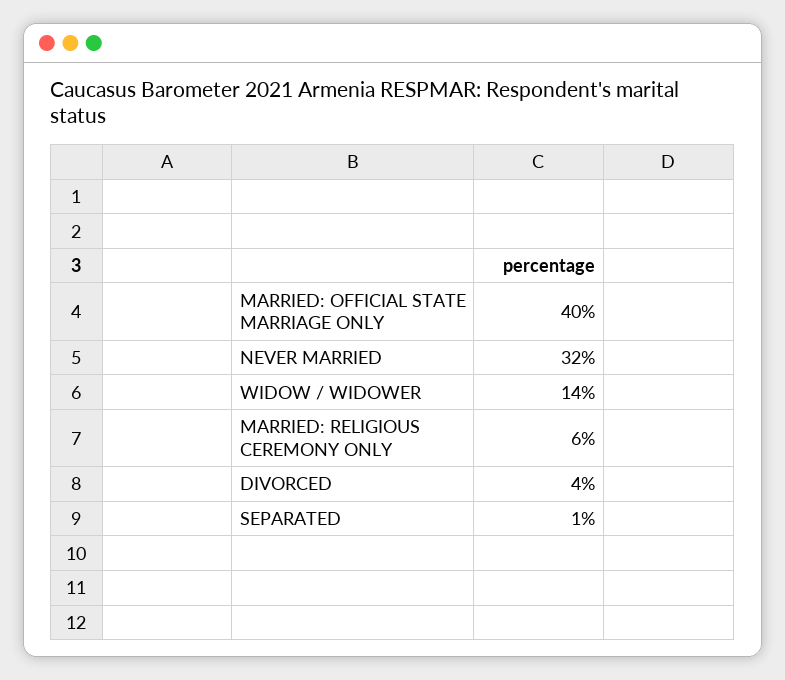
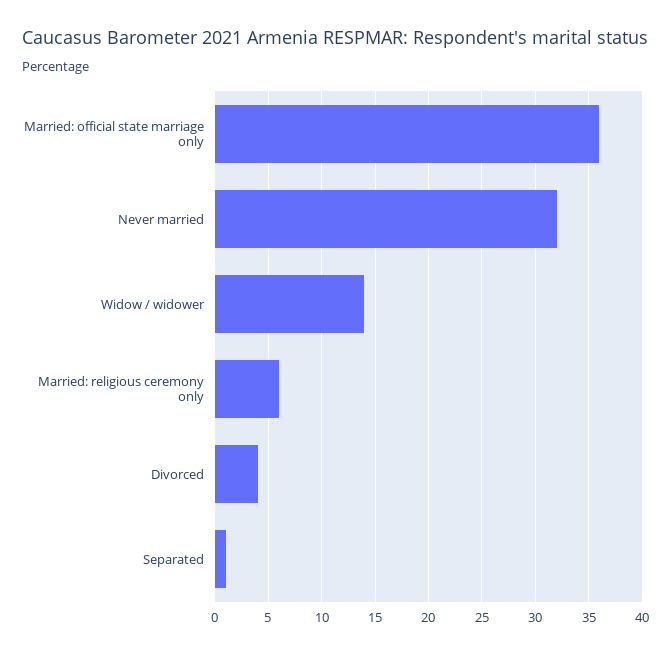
MARRIED: OFFICIAL STATE MARRIAGE ONLY: 40 -> 36

